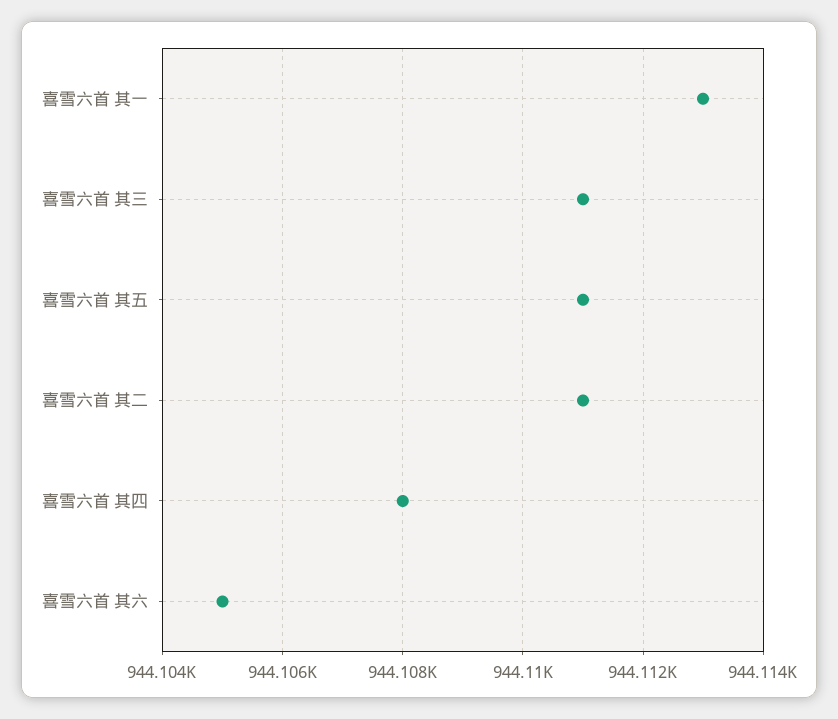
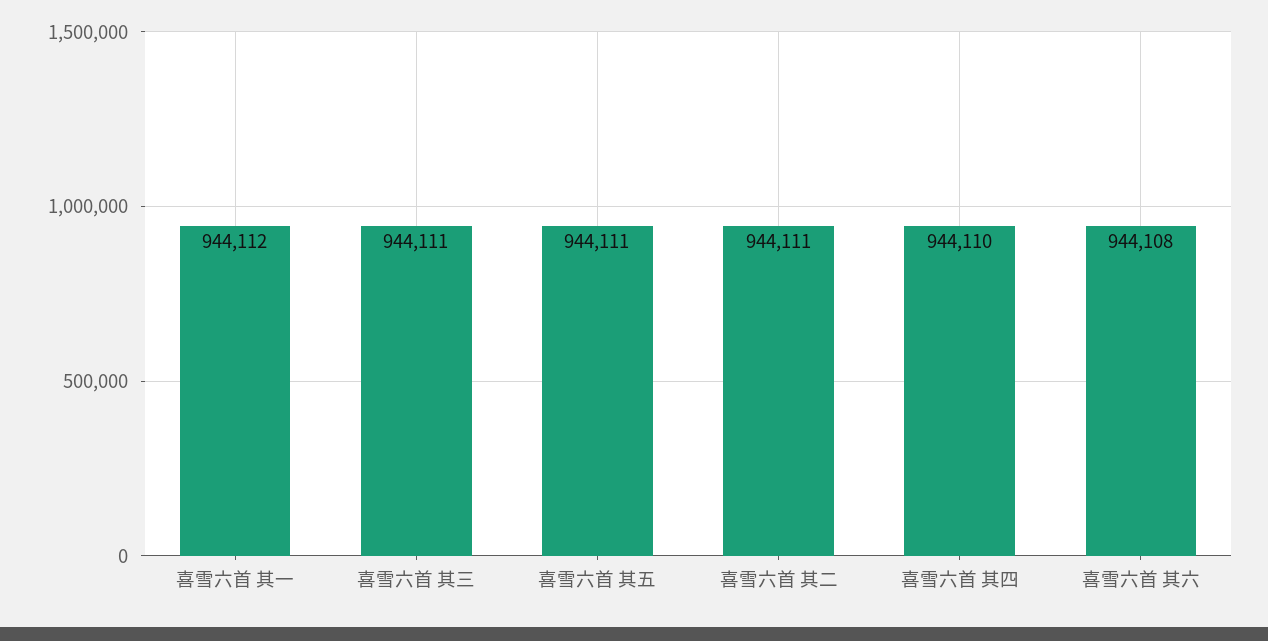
喜雪六首 其一: 944113 -> 944112
喜雪六首 其四: 944108 -> 944110
喜雪六首 其六: 944105 -> 944108

